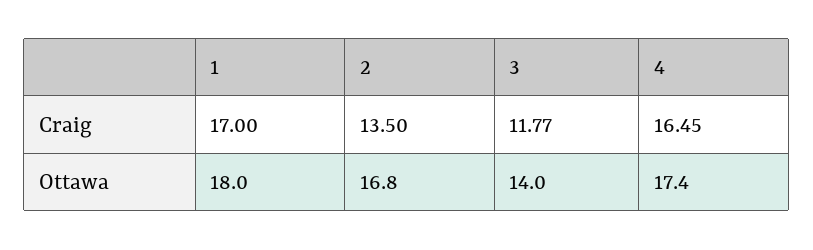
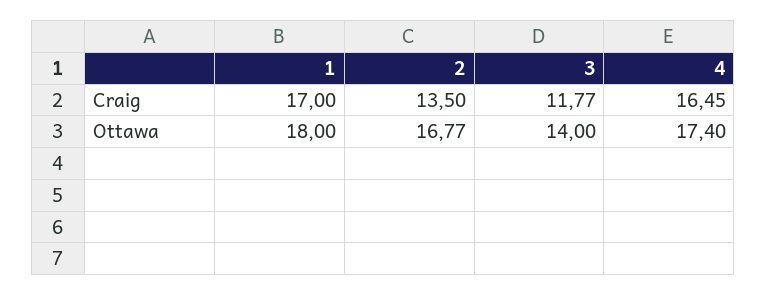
2, Ottawa: 16.8 -> 16.77

